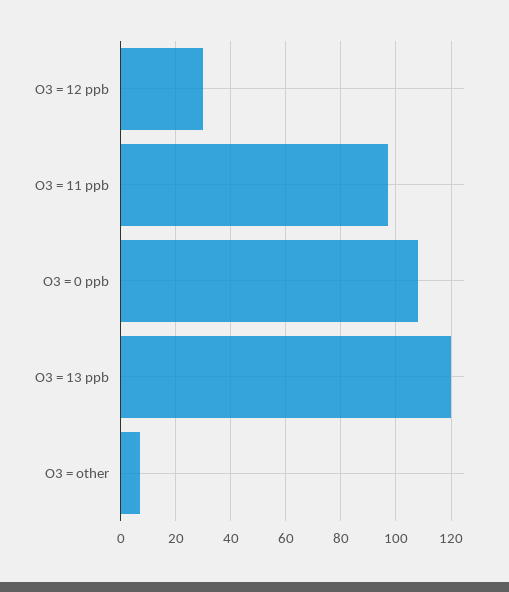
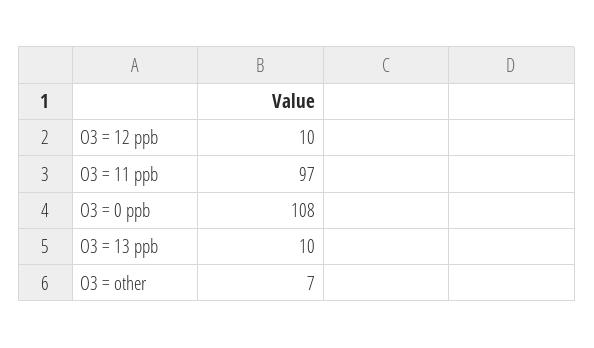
O3 = 12 ppb: 30 -> 10
O3 = 13 ppb: 120 -> 10

